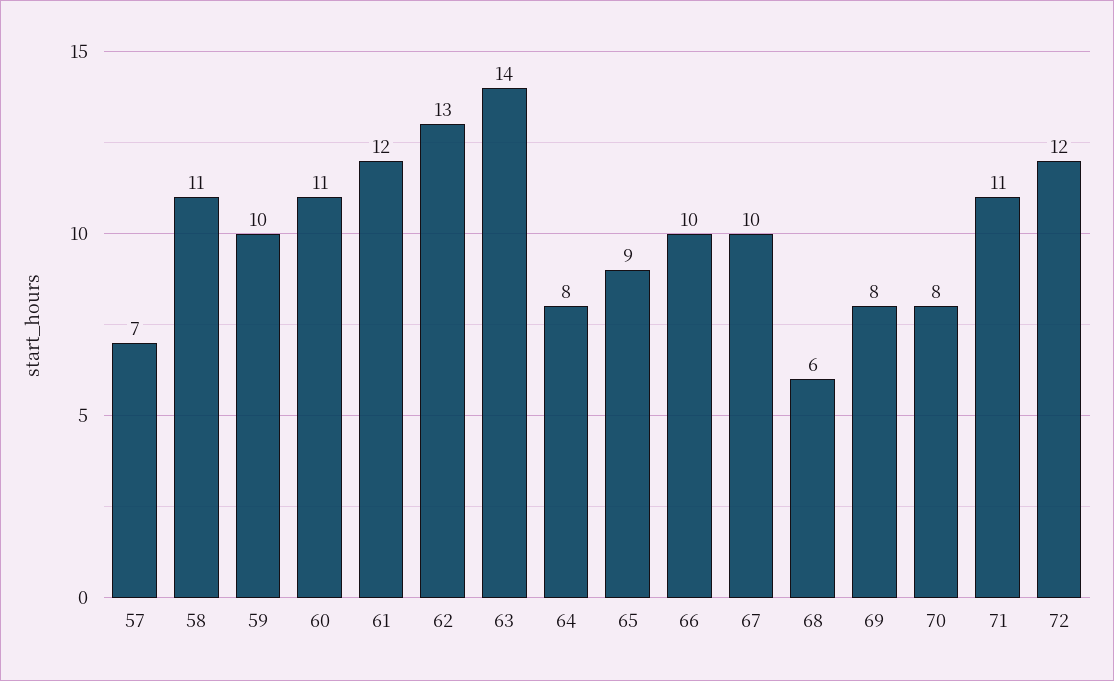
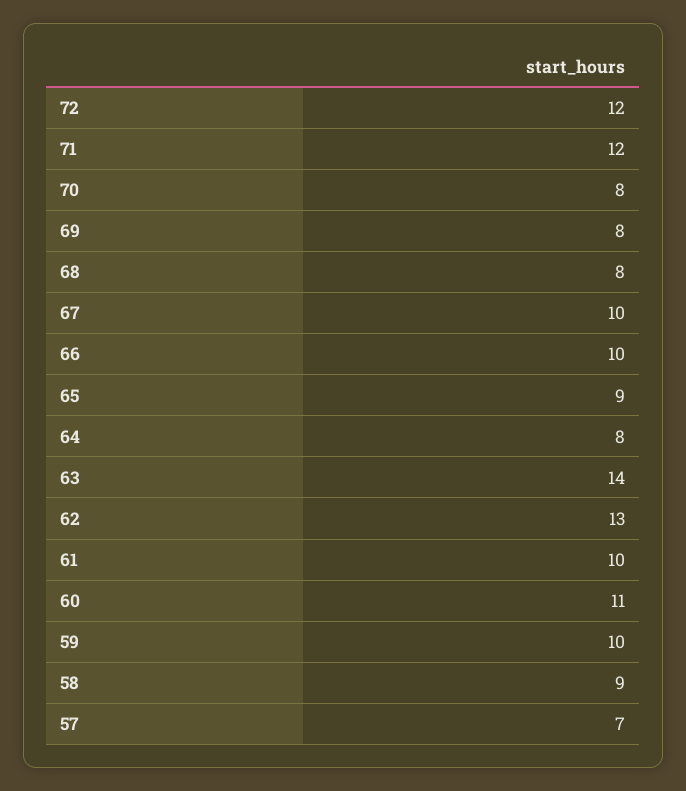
58: 11 -> 9
61: 12 -> 10
68: 6 -> 8
71: 11 -> 12

